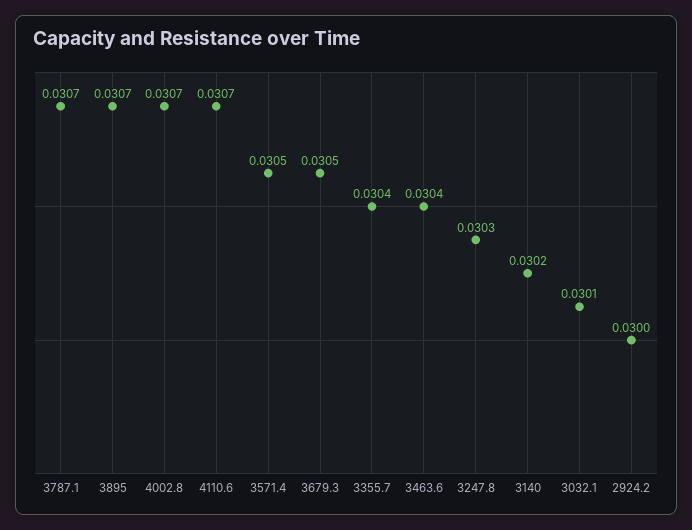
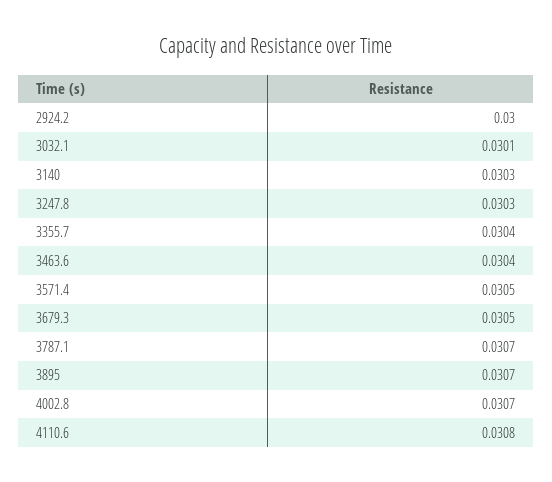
4110.6: 0.0307 -> 0.0308
3140: 0.0302 -> 0.0303

